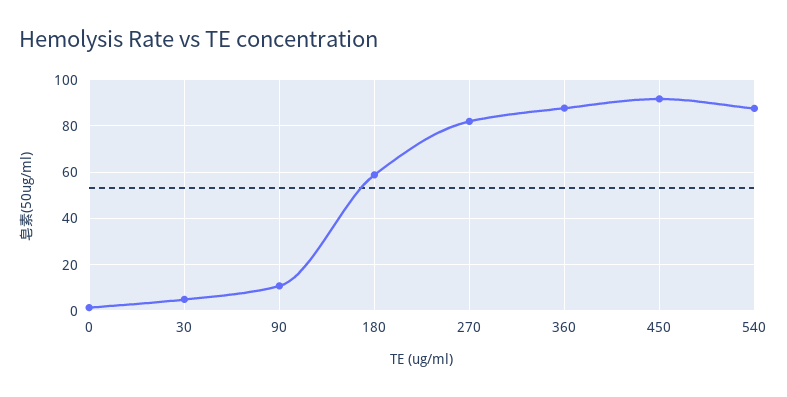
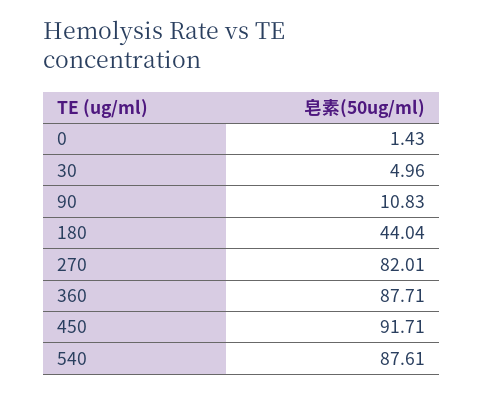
180: 60 -> 44.04

